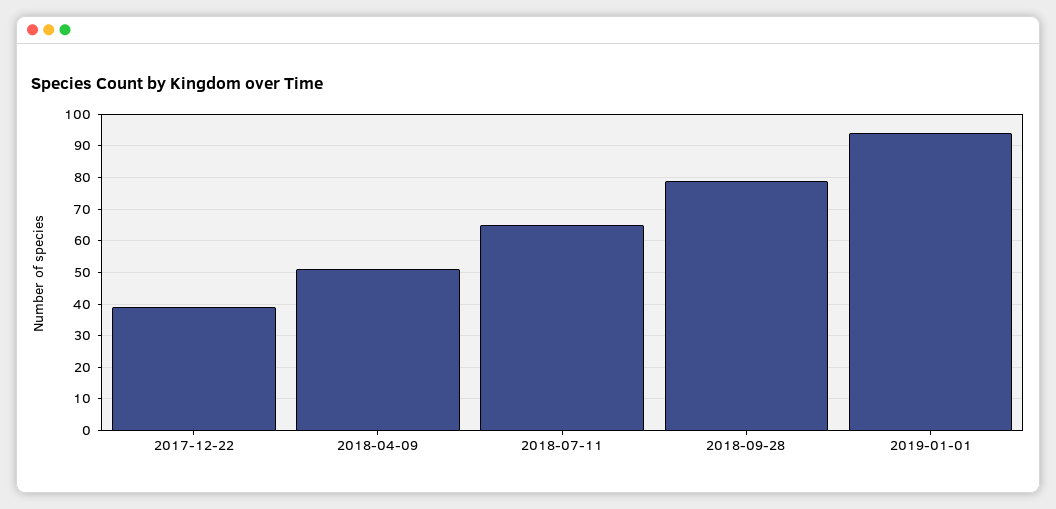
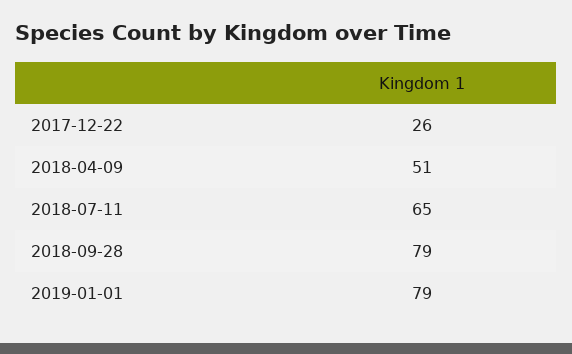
2017-12-22: 40 -> 26
2019-01-01: 95 -> 79

